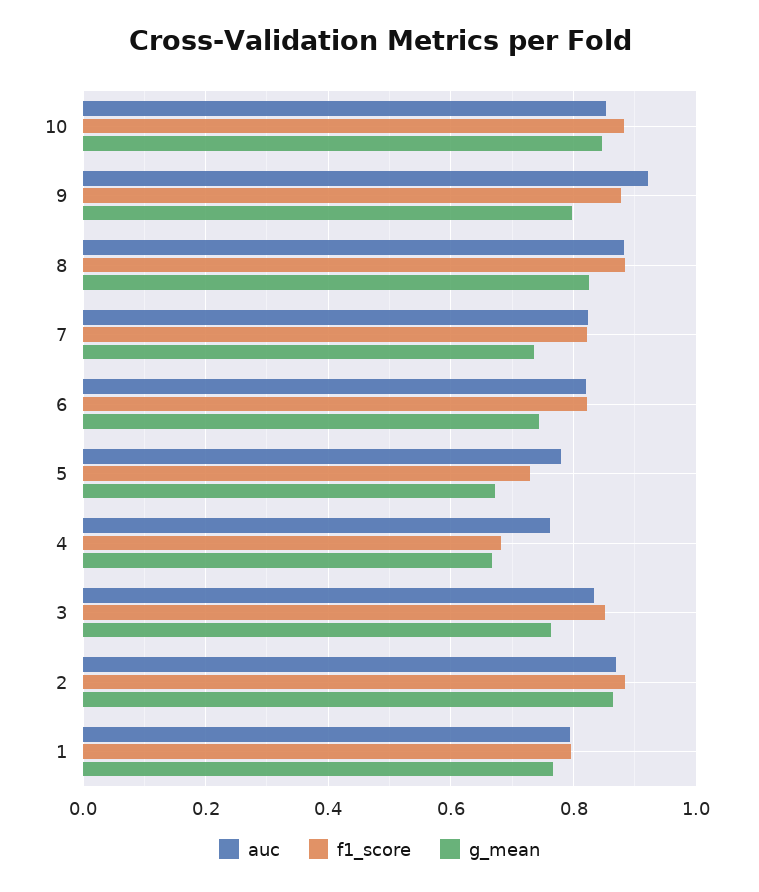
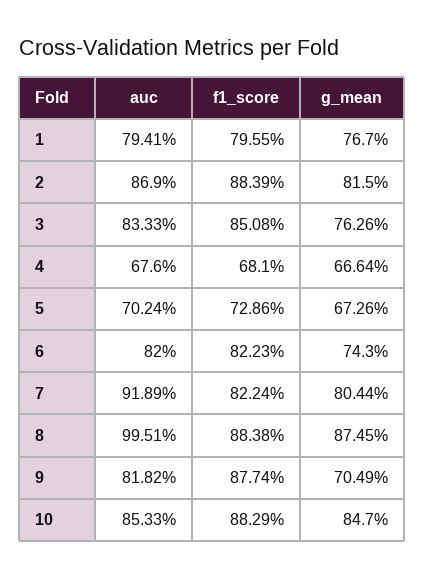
auc, 9: 0.92 -> 0.8182
g_mean, 9: 0.8 -> 0.7049
auc, 8: 0.88 -> 0.9951
g_mean, 8: 0.82 -> 0.8745
auc, 7: 0.82 -> 0.9189
g_mean, 7: 0.74 -> 0.8044
auc, 5: 0.78 -> 0.7024
auc, 4: 0.76 -> 0.676
g_mean, 2: 0.86 -> 0.815

